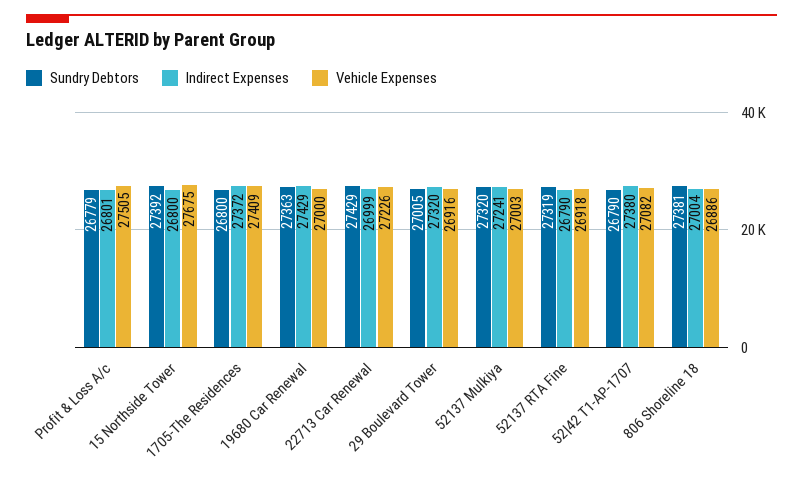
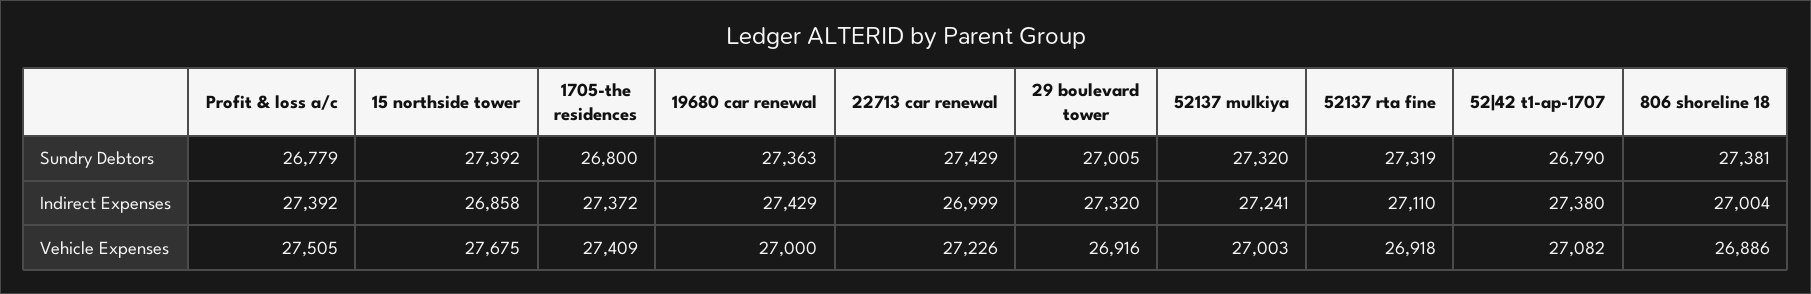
Indirect Expenses, Profit & Loss A/c: 26801 -> 27392
Indirect Expenses, 15 Northside Tower: 26800 -> 26858
Indirect Expenses, 52137 RTA Fine: 26790 -> 27110

